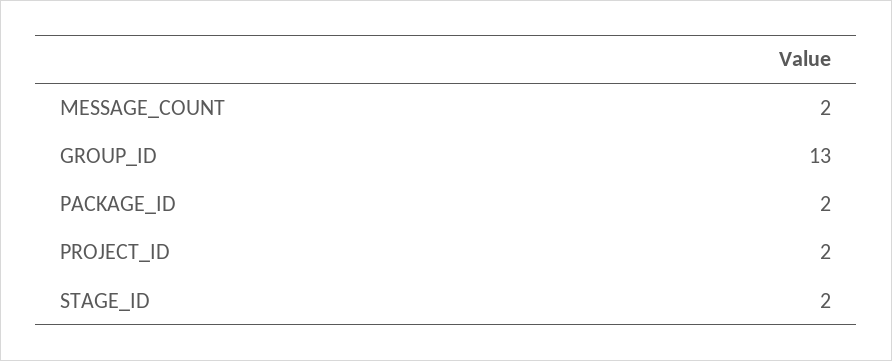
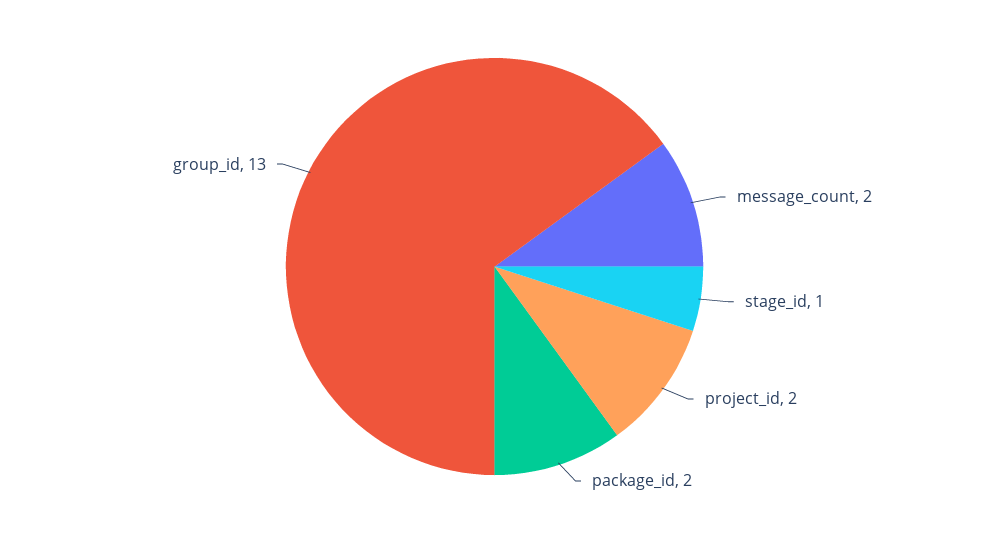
STAGE_ID: 2 -> 1

